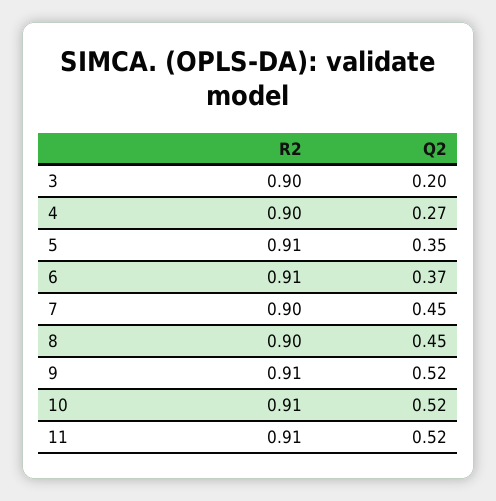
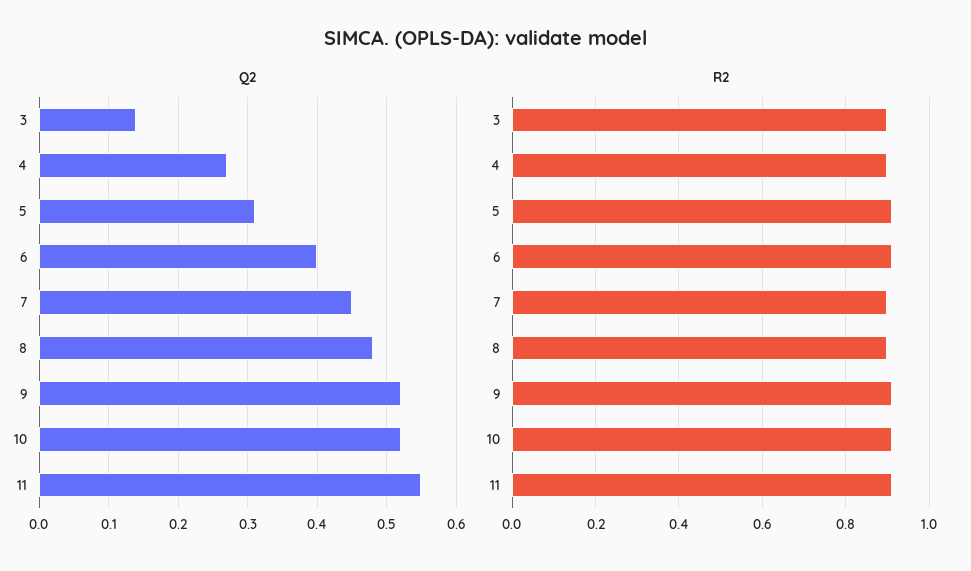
Q2, 3: 0.2 -> 0.14
Q2, 5: 0.35 -> 0.31
Q2, 6: 0.37 -> 0.4
Q2, 8: 0.45 -> 0.48
Q2, 11: 0.52 -> 0.55

